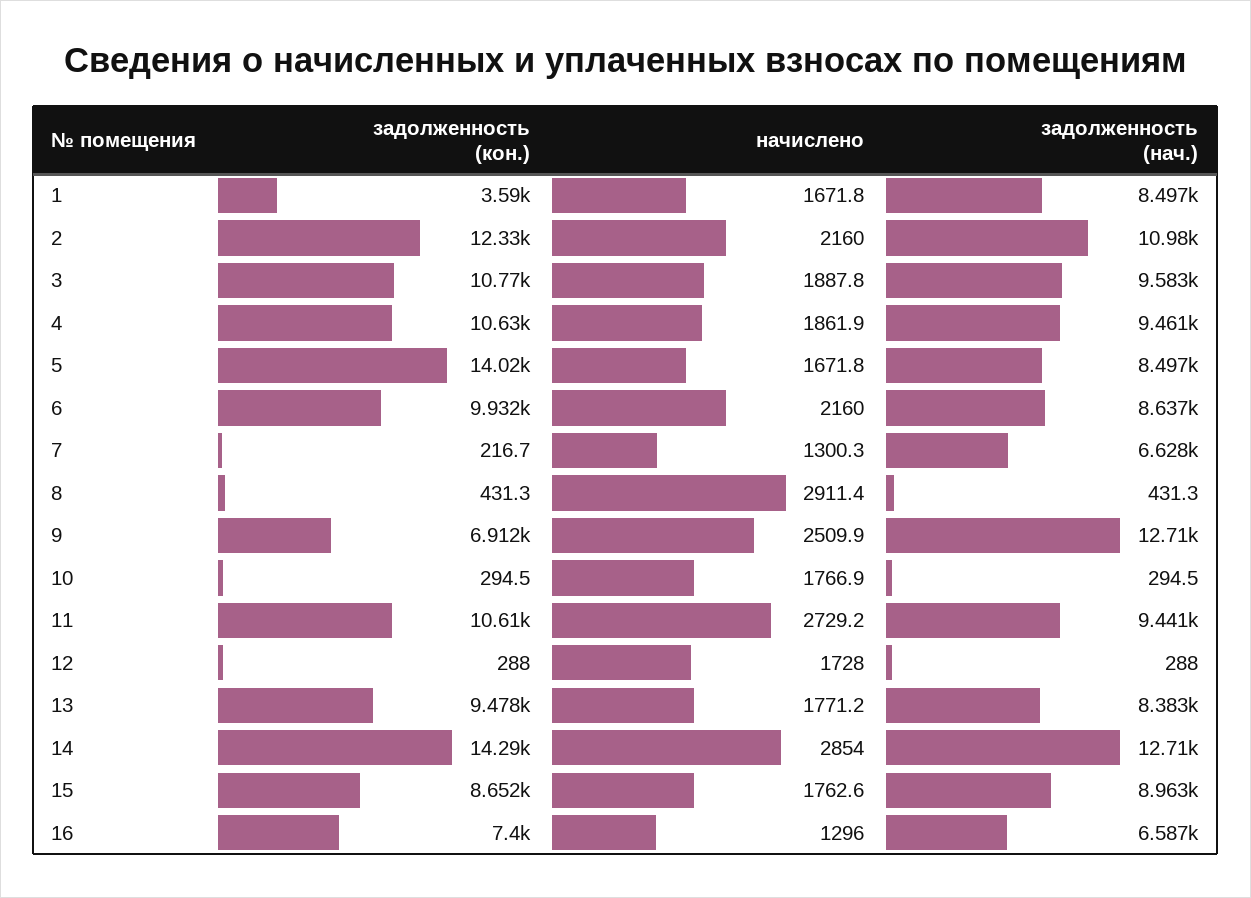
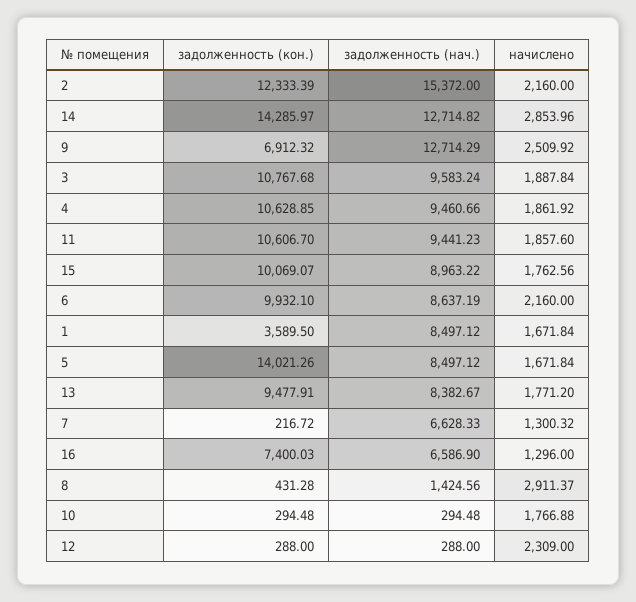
задолженность (нач.), 2: 10980 -> 15372
задолженность (нач.), 8: 431.3 -> 1424.56
начислено, 11: 2729.2 -> 1857.6
начислено, 12: 1728 -> 2309
задолженность (кон.), 15: 8652 -> 10069.07

